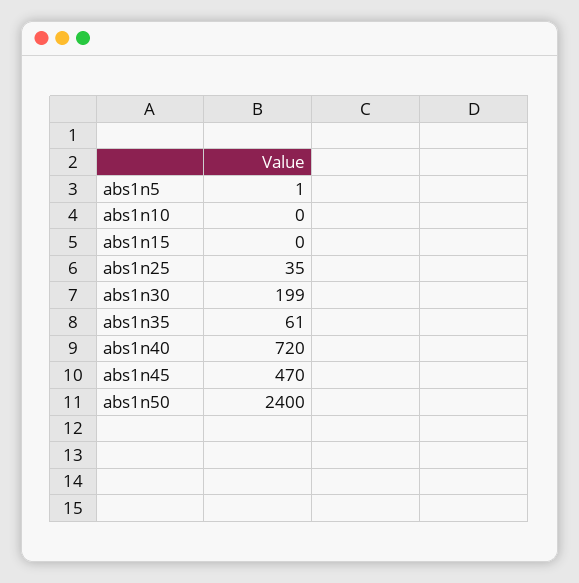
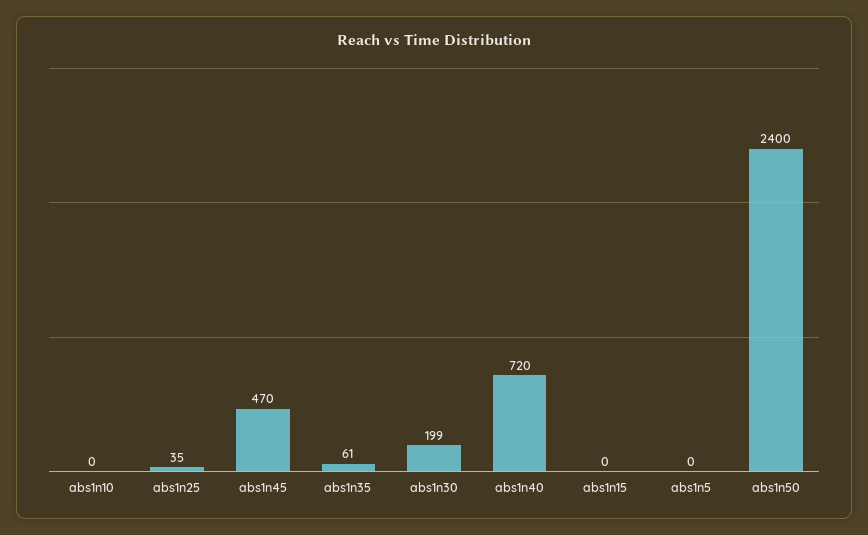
abs1n5: 1 -> 0

